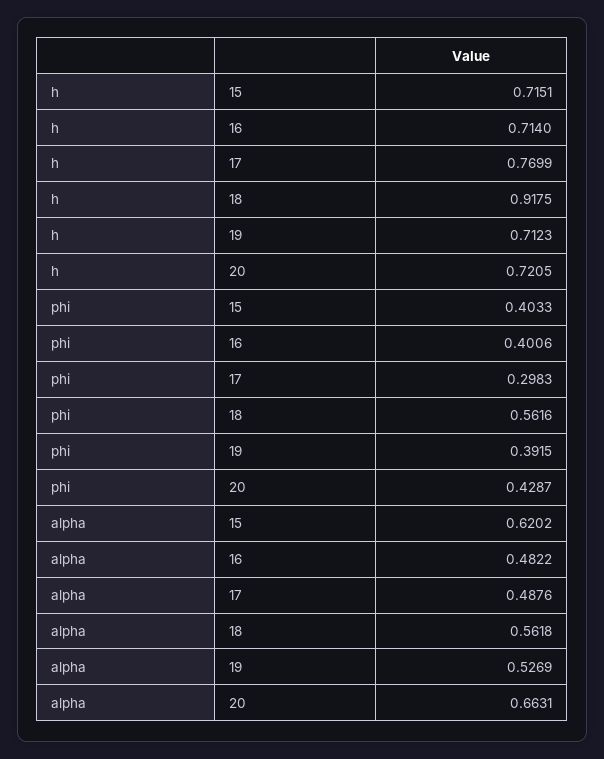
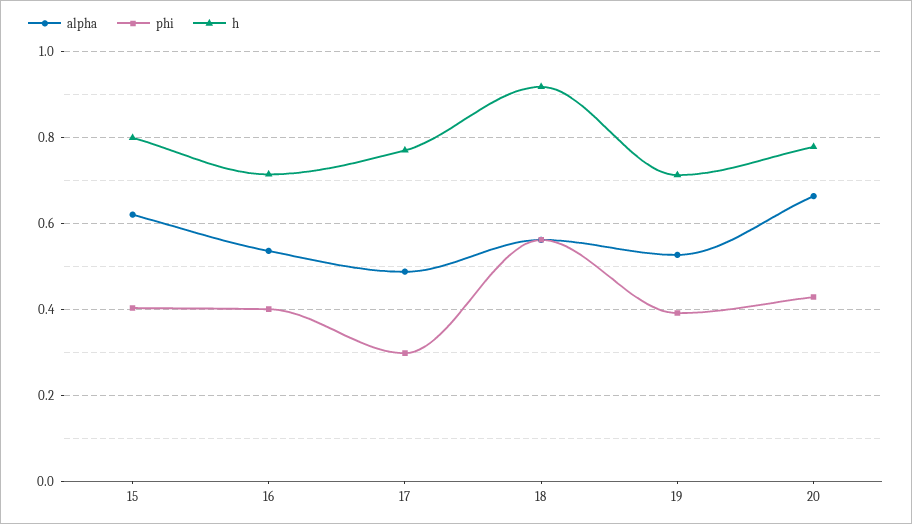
h, 15: 0.7151 -> 0.8
h, 20: 0.7205 -> 0.78
alpha, 16: 0.4822 -> 0.54

